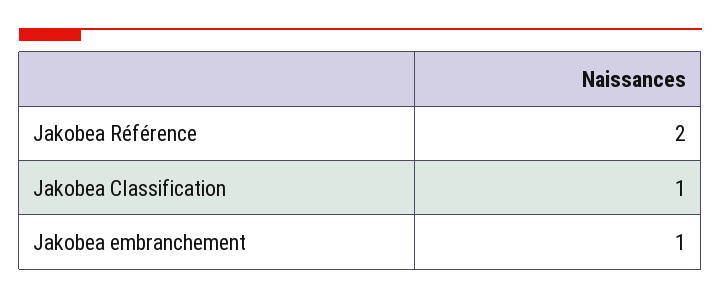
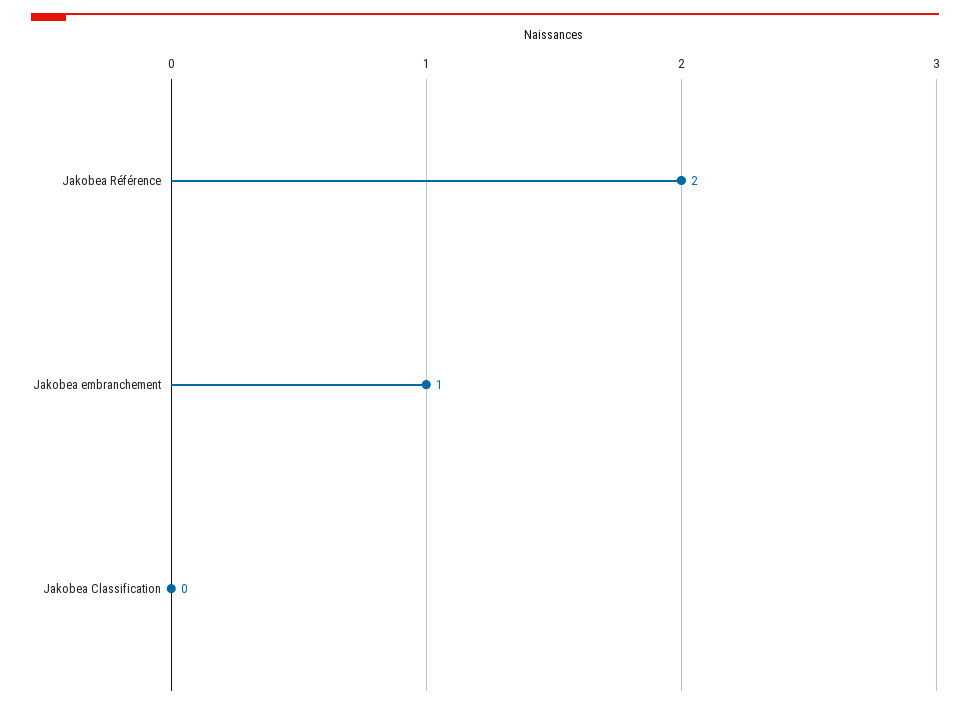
Jakobea Classification: 1 -> 0

